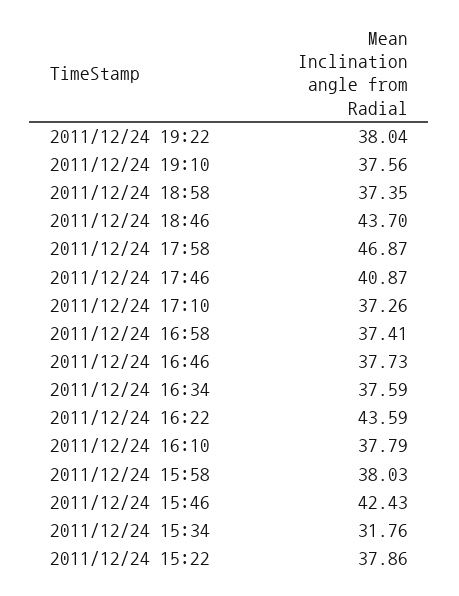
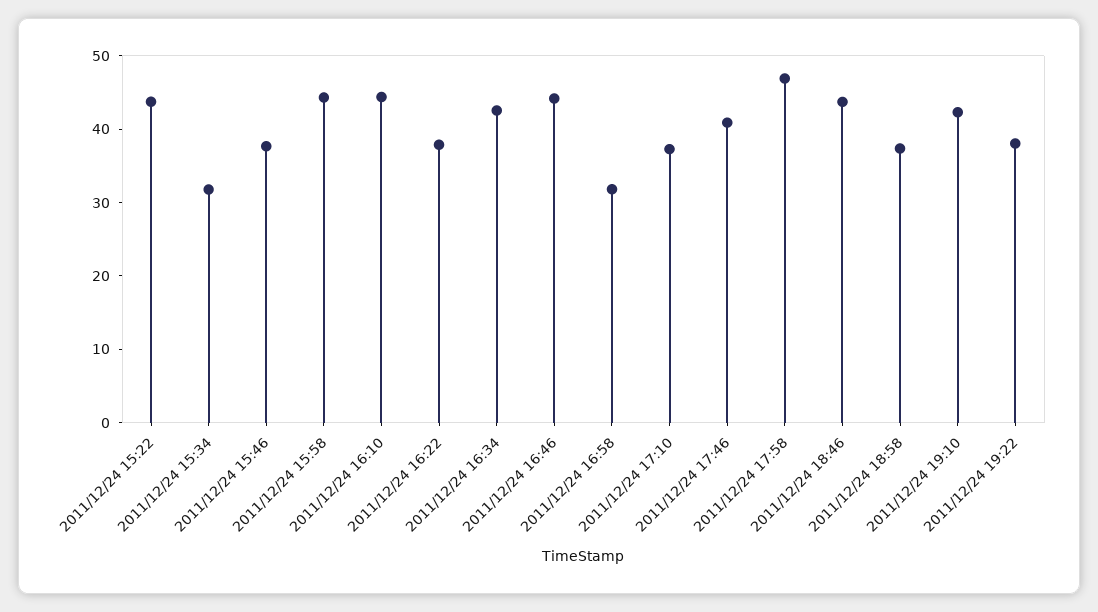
2011/12/24 19:10: 37.56 -> 42
2011/12/24 16:58: 37.41 -> 32
2011/12/24 16:46: 37.73 -> 44
2011/12/24 16:34: 37.59 -> 42
2011/12/24 16:22: 43.59 -> 38
2011/12/24 16:10: 37.79 -> 44
2011/12/24 15:58: 38.03 -> 44
2011/12/24 15:46: 42.43 -> 38
2011/12/24 15:22: 37.86 -> 44

